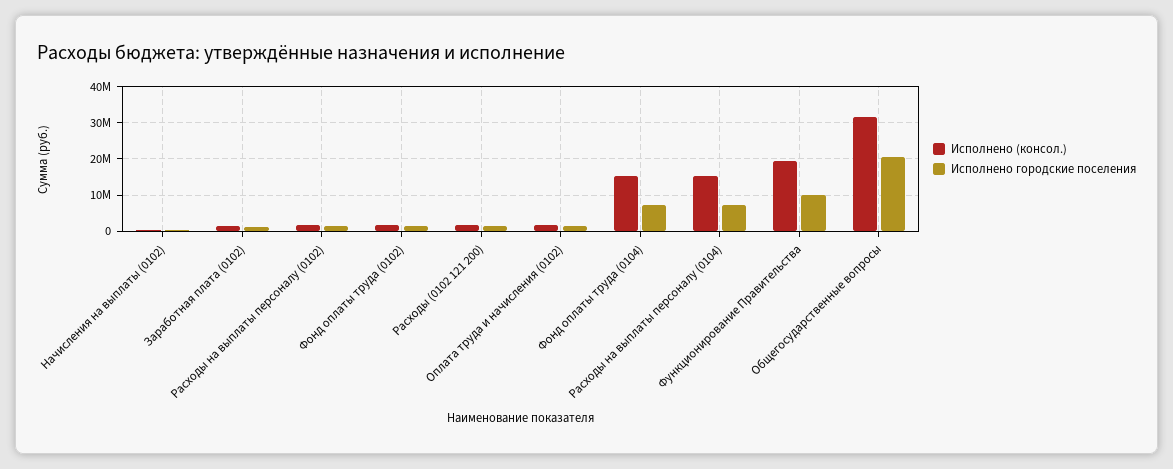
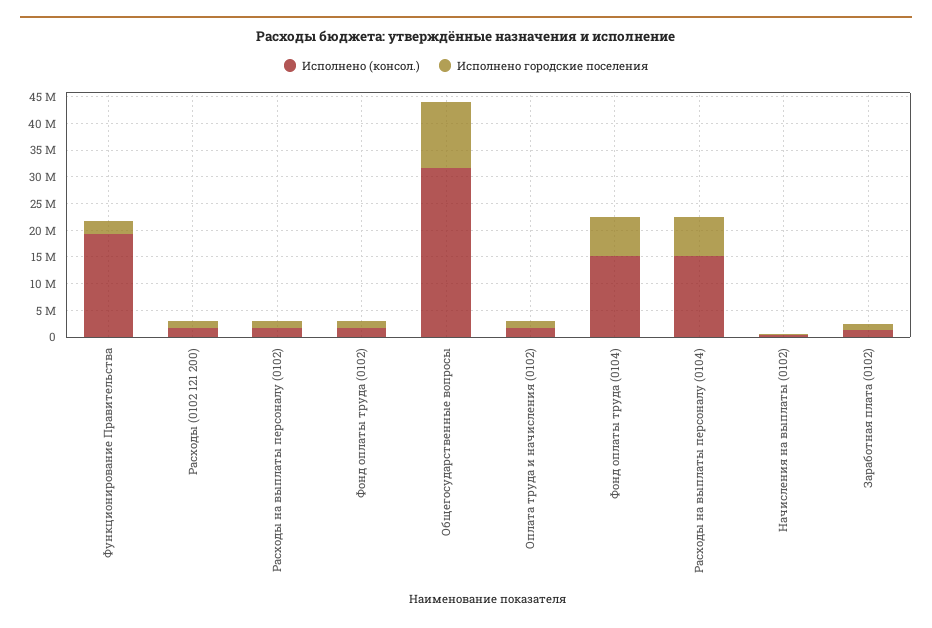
Исполнено городские поселения, Функционирование Правительства: 10000000 -> 2500000
Исполнено городские поселения, Общегосударственные вопросы: 20000000 -> 12500000

